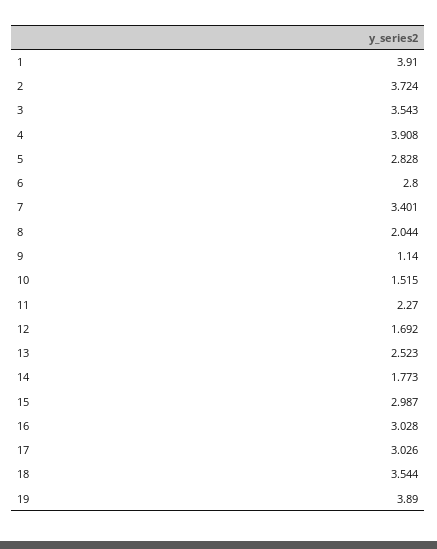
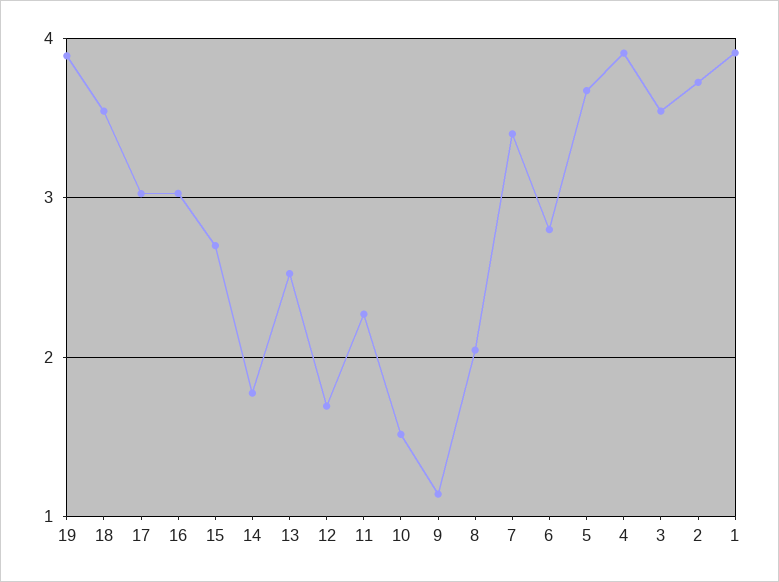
5: 2.828 -> 3.7
15: 2.987 -> 2.7

